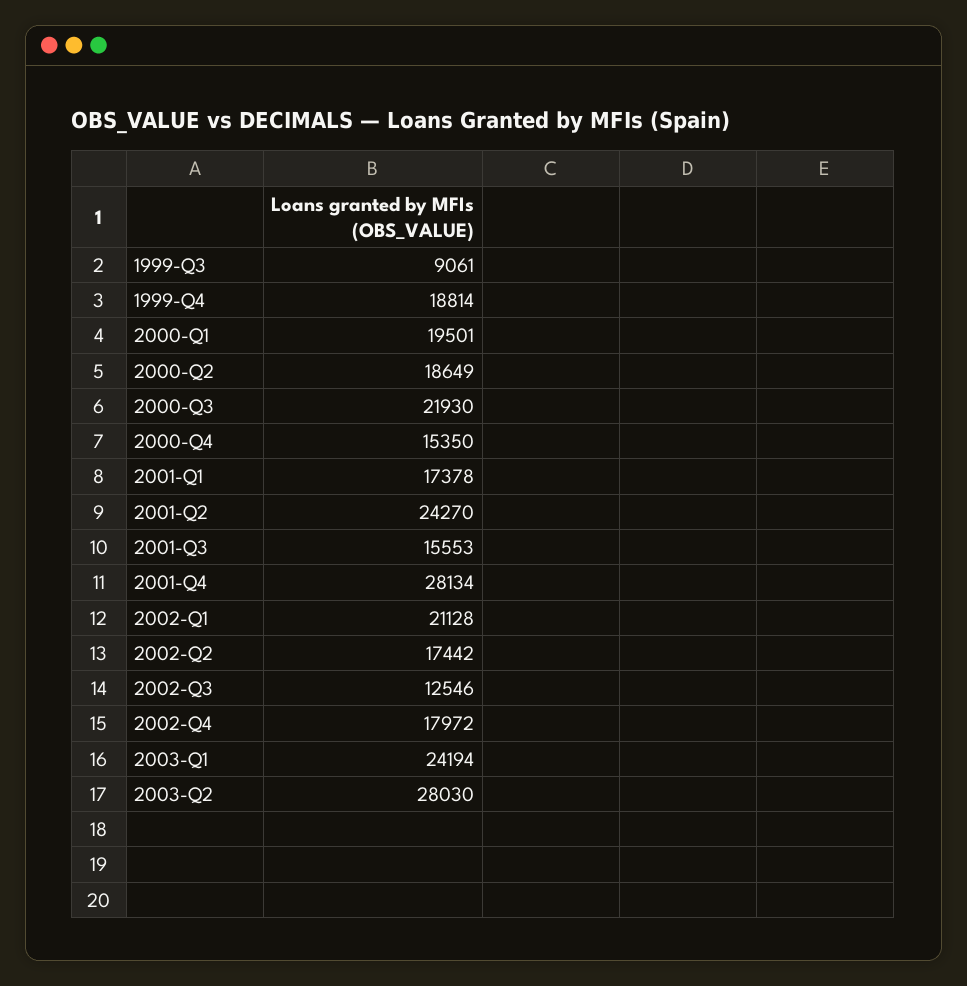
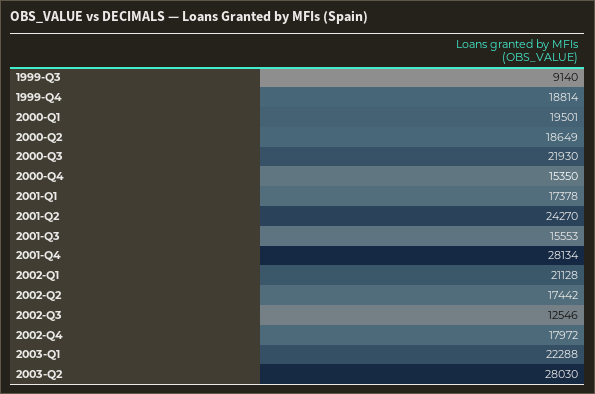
1999-Q3: 9061 -> 9140
2003-Q1: 24194 -> 22288

